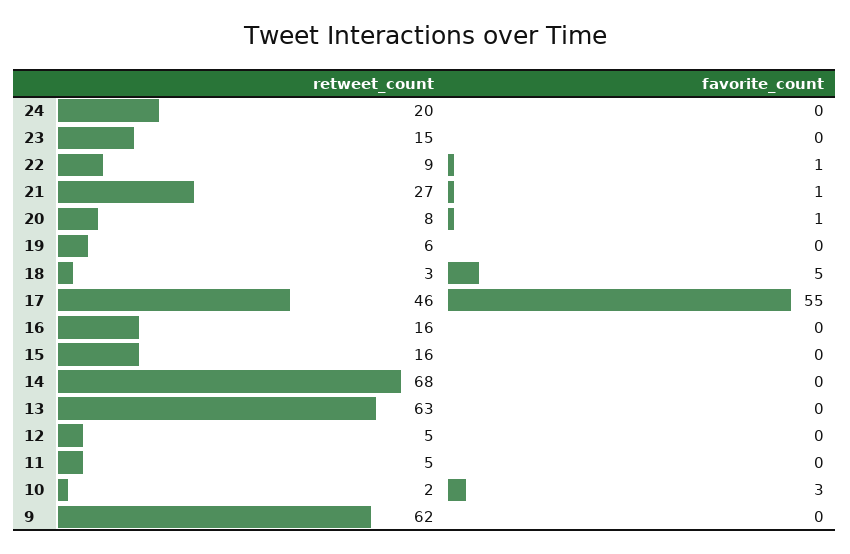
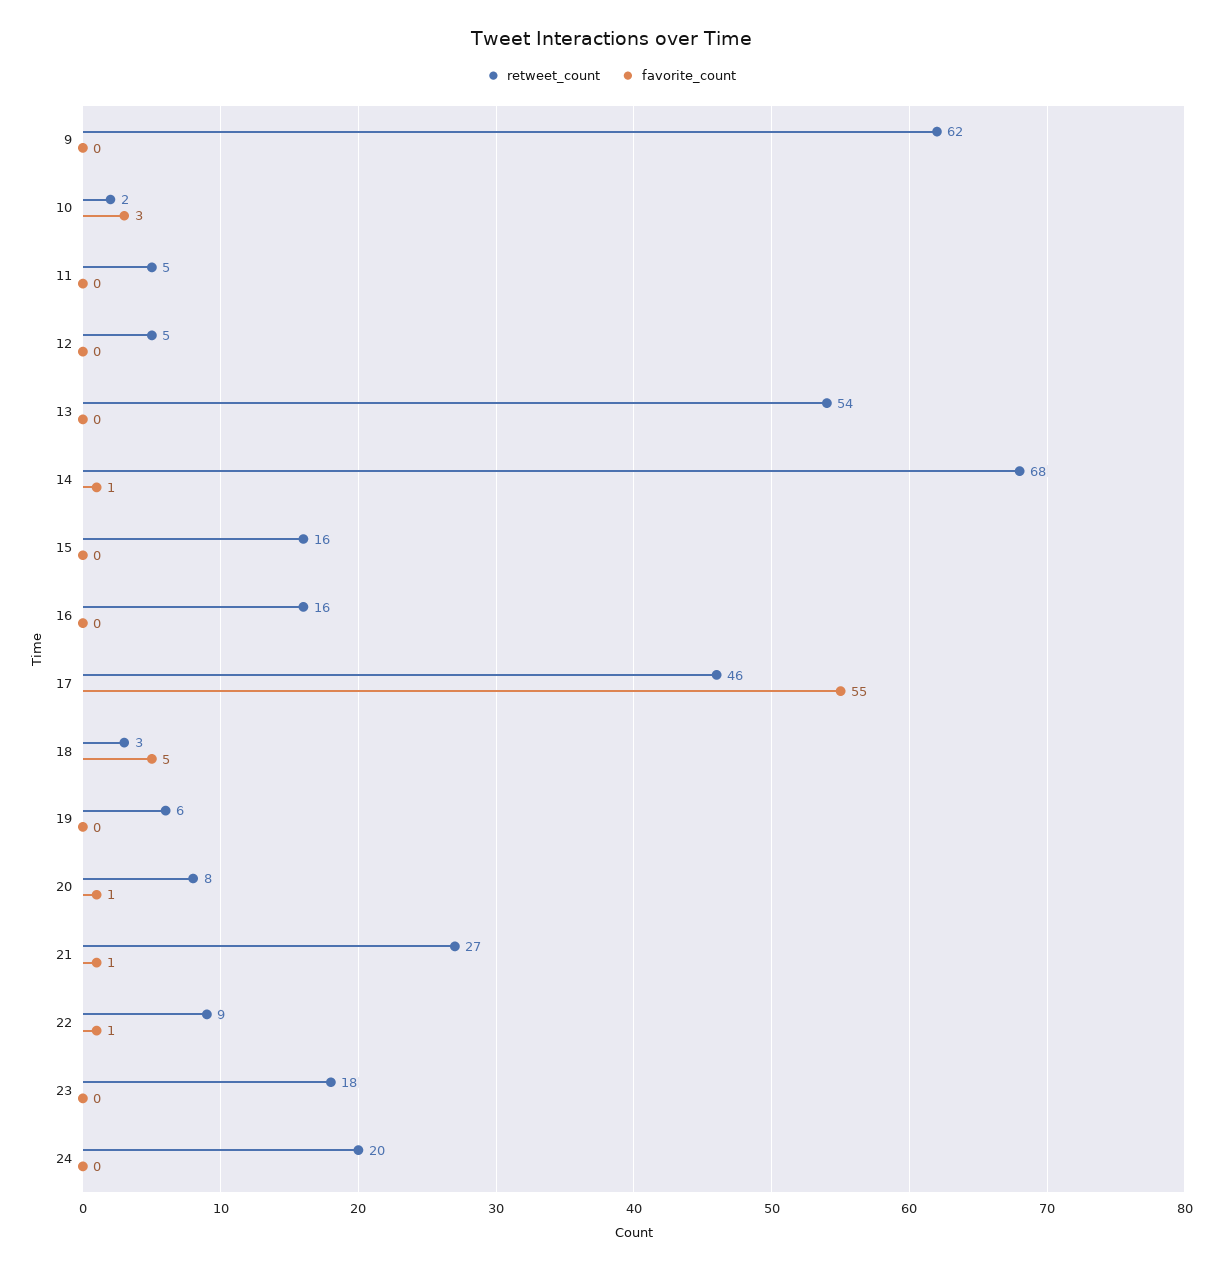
retweet_count, 23: 15 -> 18
favorite_count, 14: 0 -> 1
retweet_count, 13: 63 -> 54

